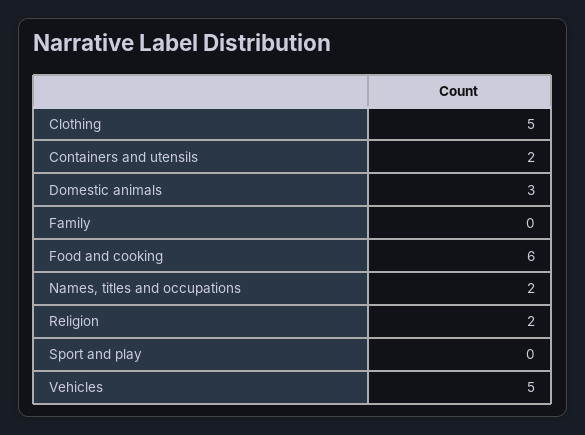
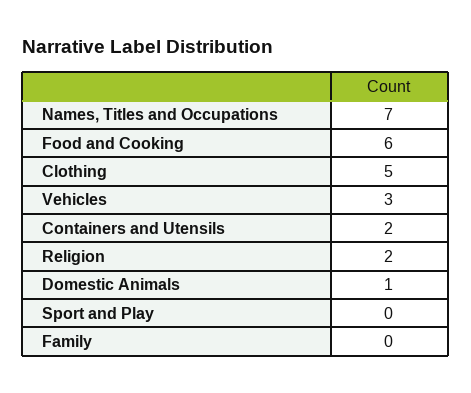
Domestic animals: 3 -> 1
Names, titles and occupations: 2 -> 7
Vehicles: 5 -> 3

